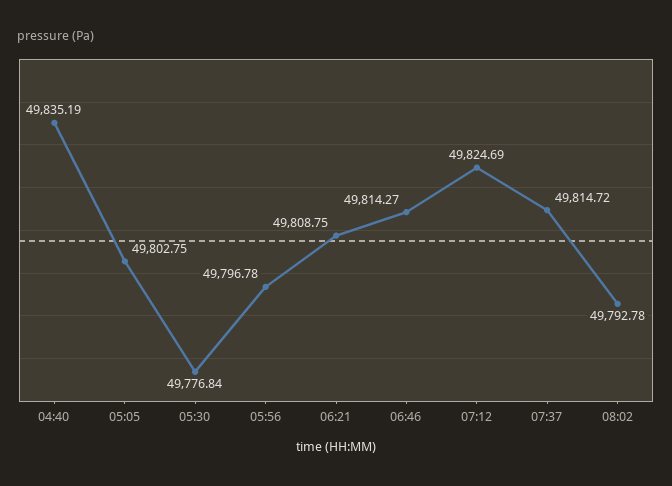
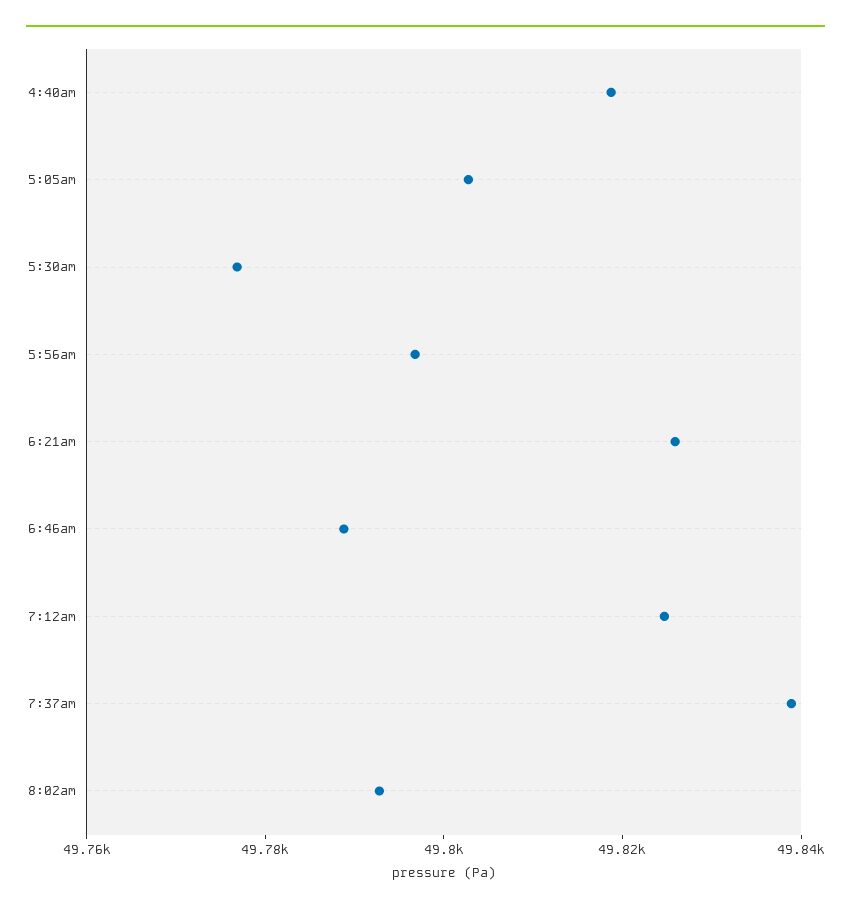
04:40: 49835.19 -> 49820
06:21: 49808.75 -> 49825
06:46: 49814.27 -> 49790
07:37: 49814.72 -> 49840

